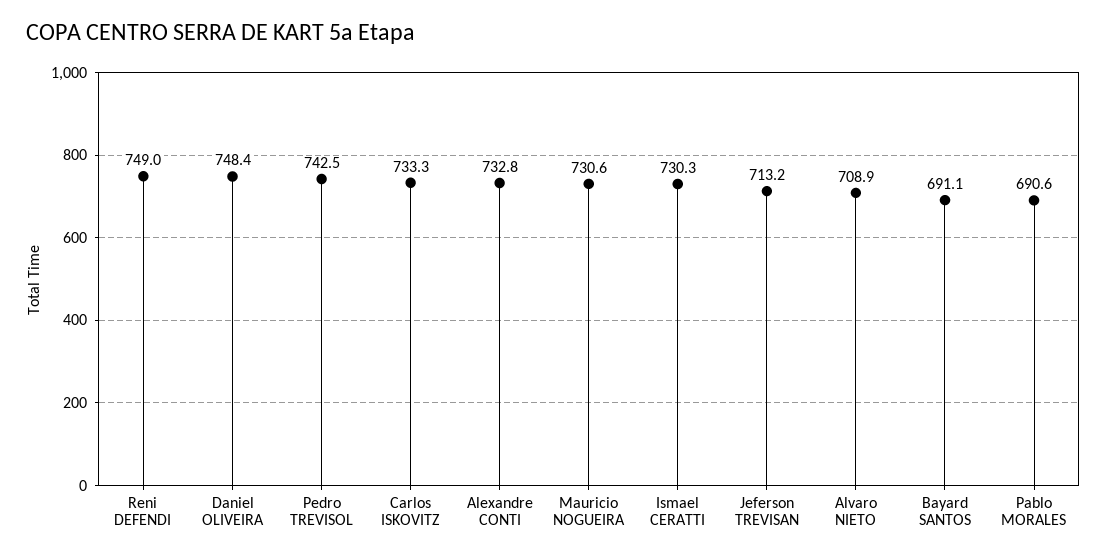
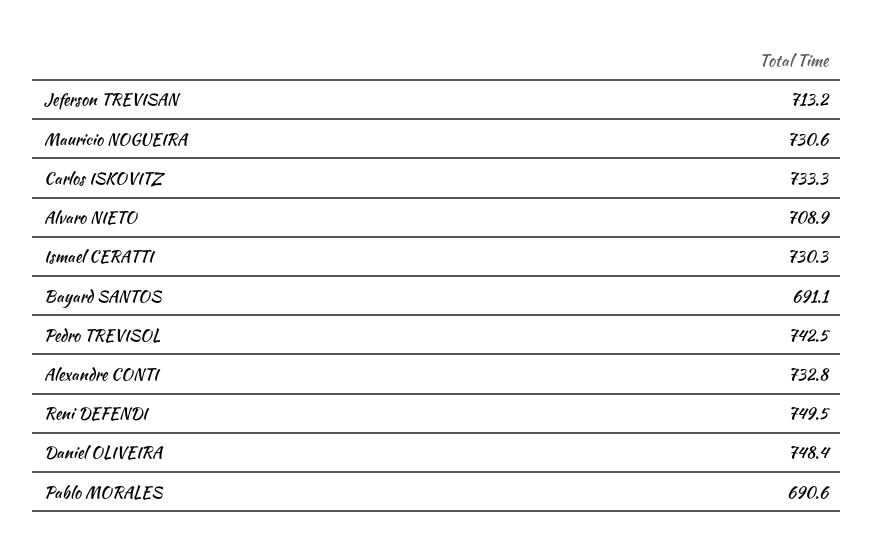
Reni DEFENDI: 749 -> 749.5

